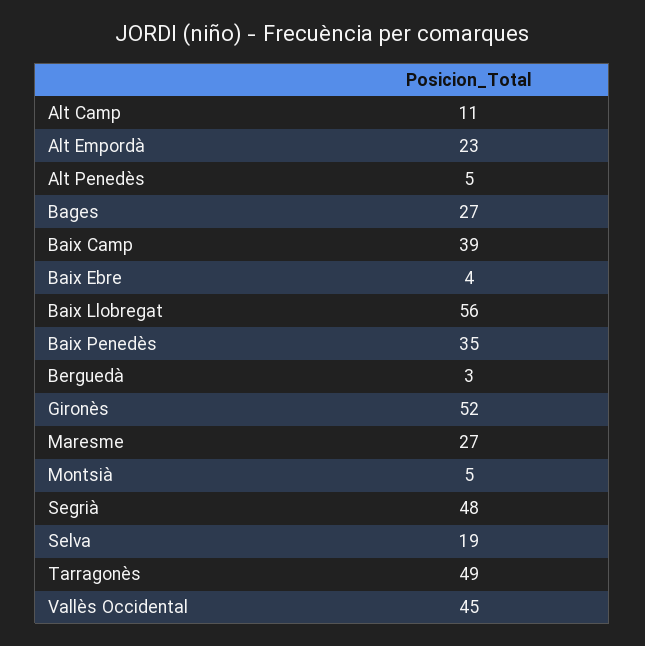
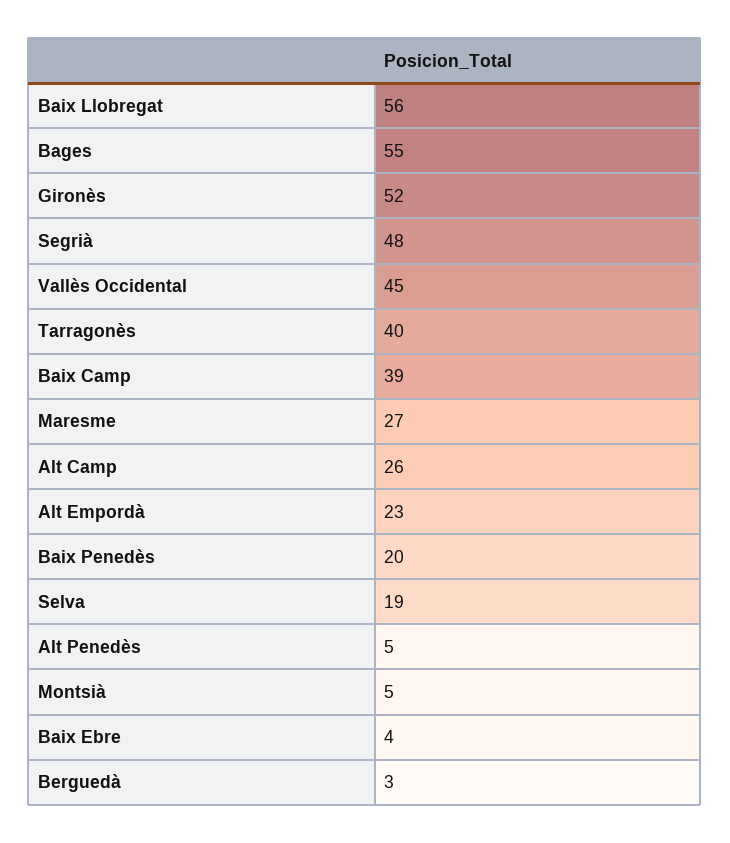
Alt Camp: 11 -> 26
Bages: 27 -> 55
Baix Penedès: 35 -> 20
Tarragonès: 49 -> 40

